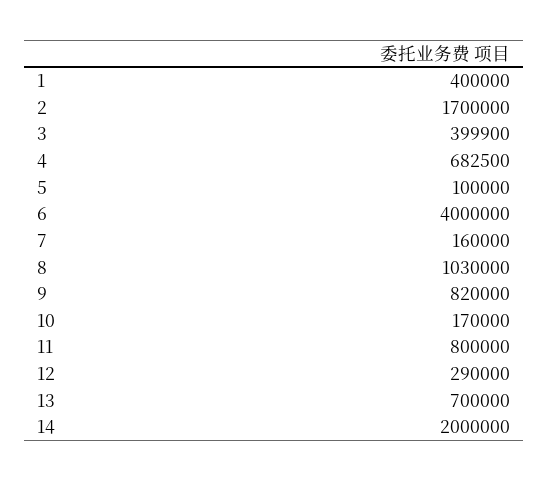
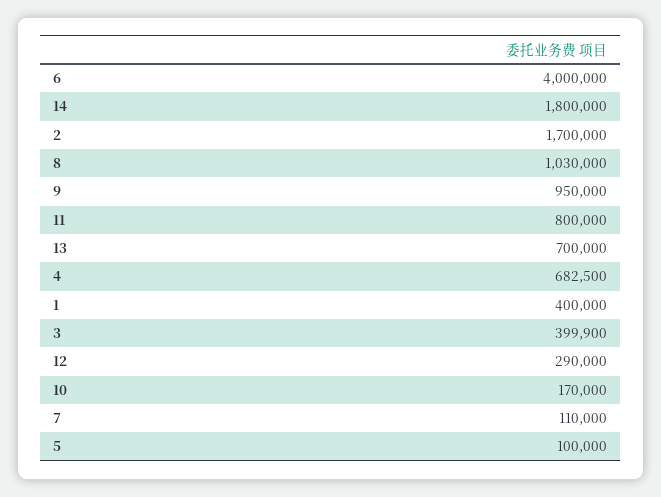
7: 160000 -> 110000
9: 820000 -> 950000
14: 2000000 -> 1800000

